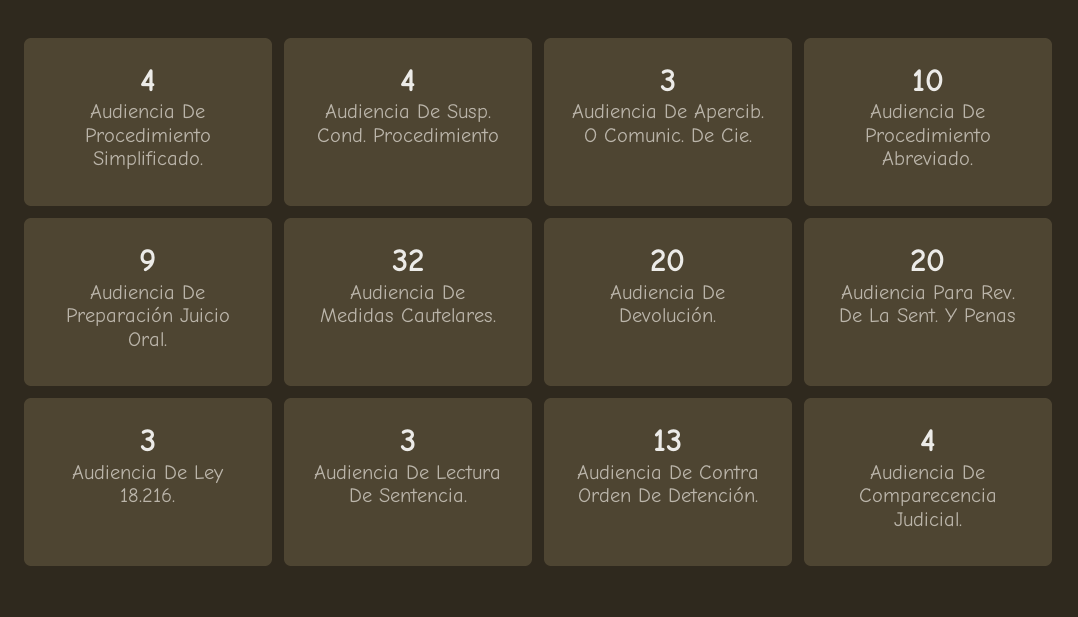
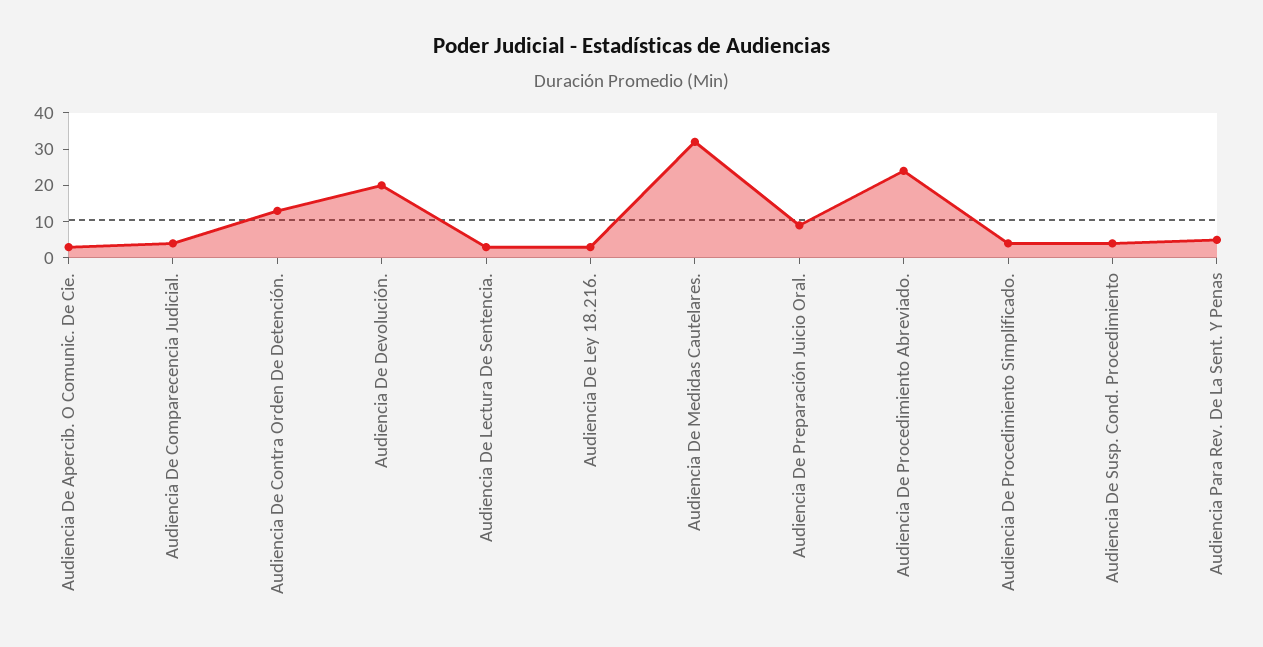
Audiencia De Procedimiento Abreviado.: 10 -> 25
Audiencia Para Rev. De La Sent. Y Penas: 20 -> 5

